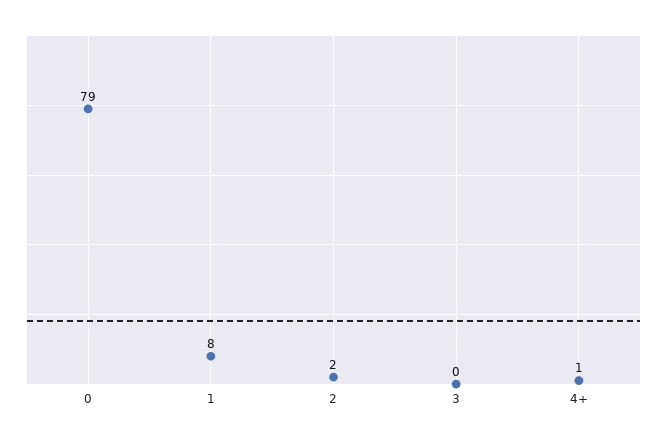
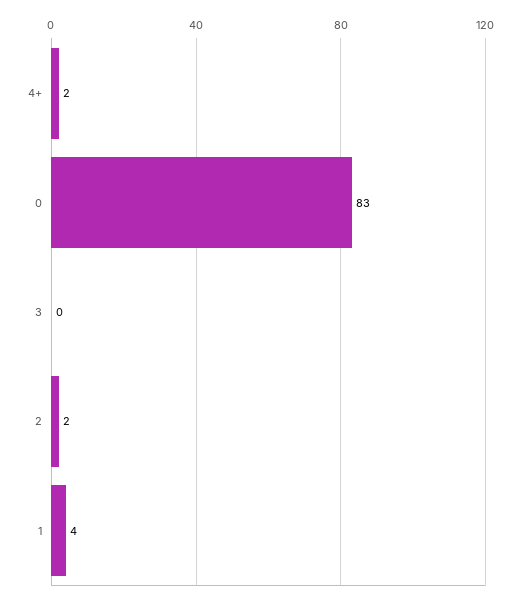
0: 79 -> 83
1: 8 -> 4
4+: 1 -> 2

